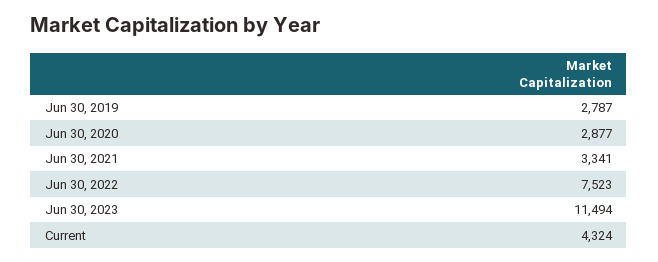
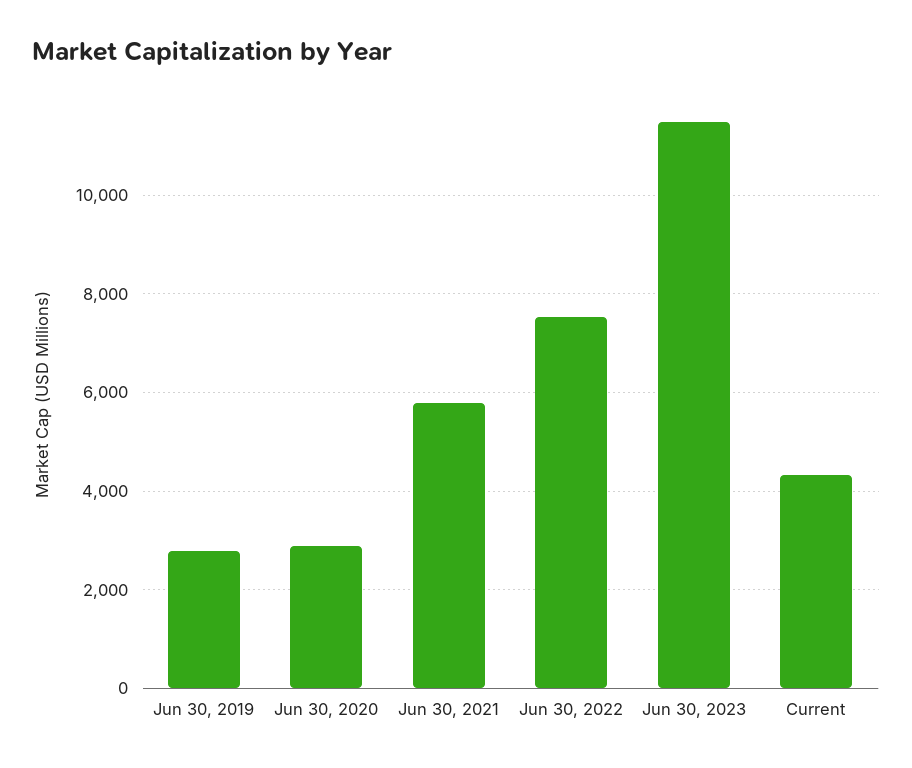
Jun 30, 2021: 3341 -> 5800

